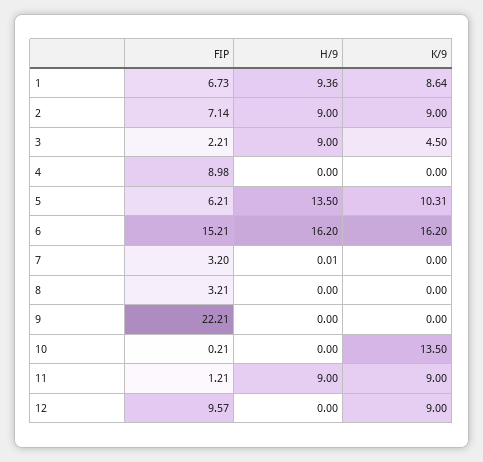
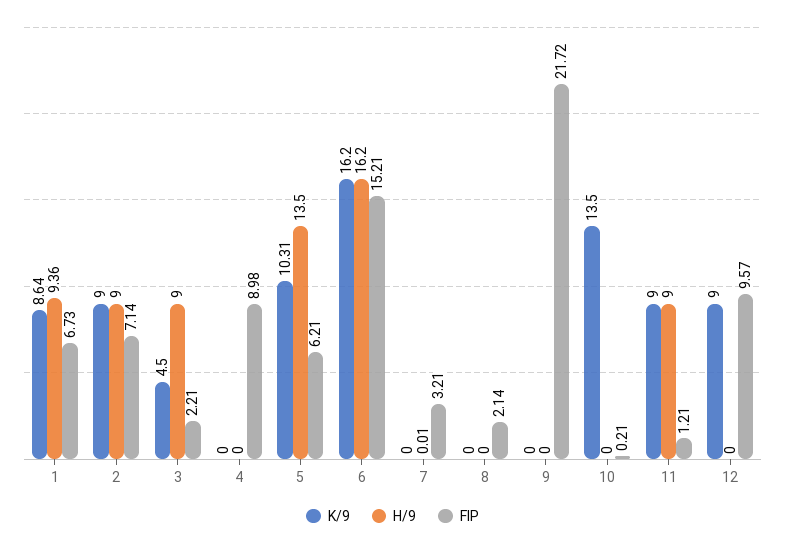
FIP, 7: 3.2 -> 3.21
FIP, 8: 3.21 -> 2.14
FIP, 9: 22.21 -> 21.72

